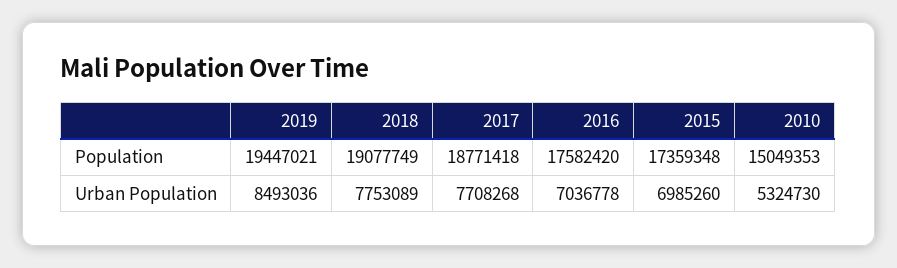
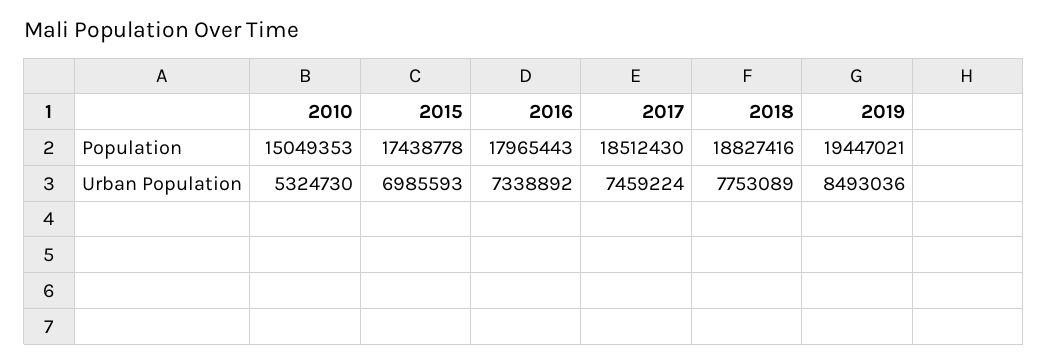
2018, Population: 19077749 -> 18827416
2017, Population: 18771418 -> 18512430
2016, Population: 17582420 -> 17965443
2015, Population: 17359348 -> 17438778
2017, Urban Population: 7708268 -> 7459224
2016, Urban Population: 7036778 -> 7338892
2015, Urban Population: 6985260 -> 6985593

